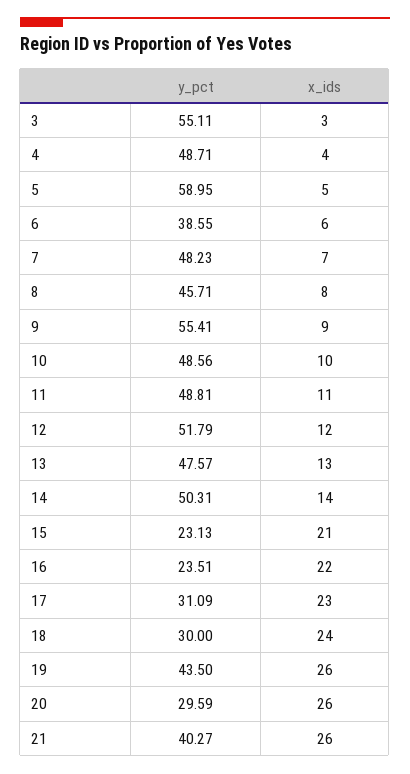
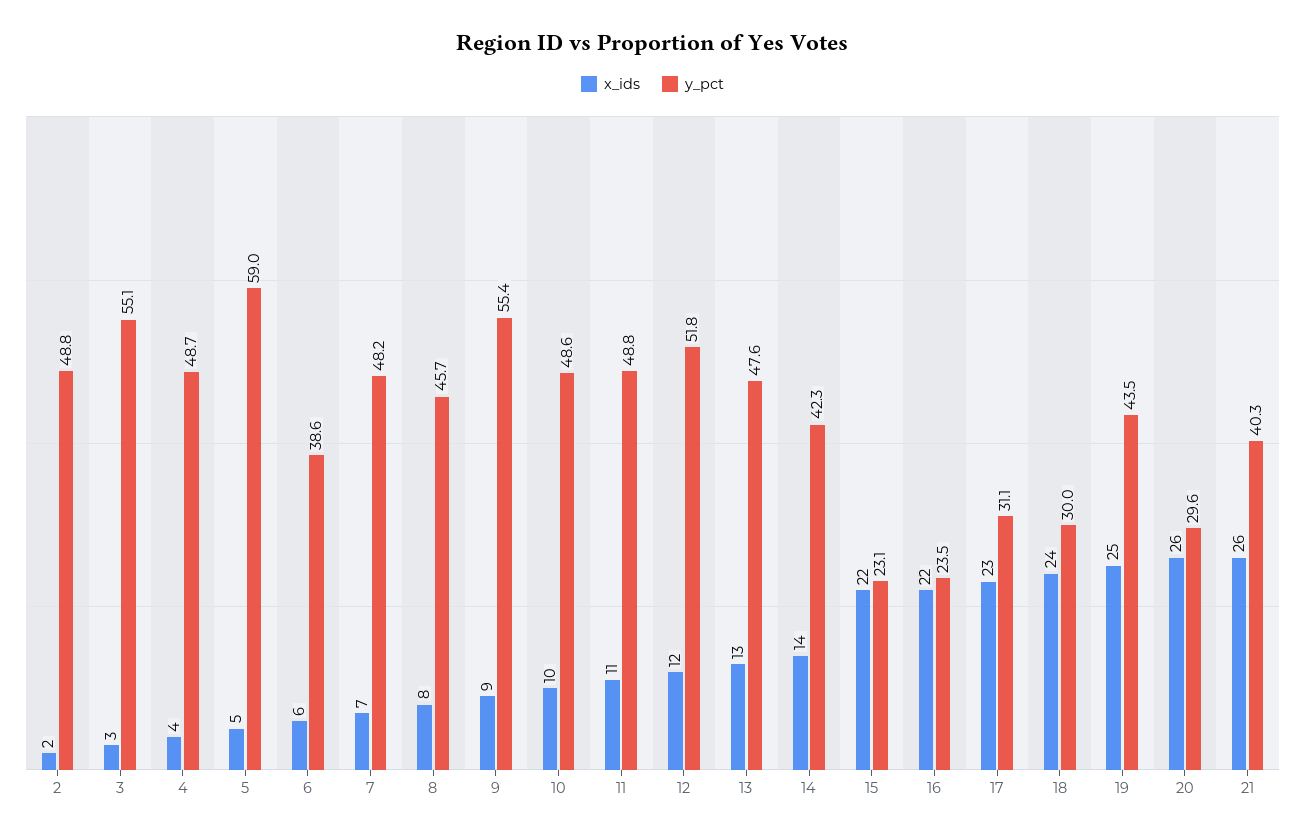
y_pct, 14: 50.31 -> 42.3
x_ids, 15: 21 -> 22
x_ids, 19: 26 -> 25
x_ids, 2: none -> 2
y_pct, 2: none -> 48.8

